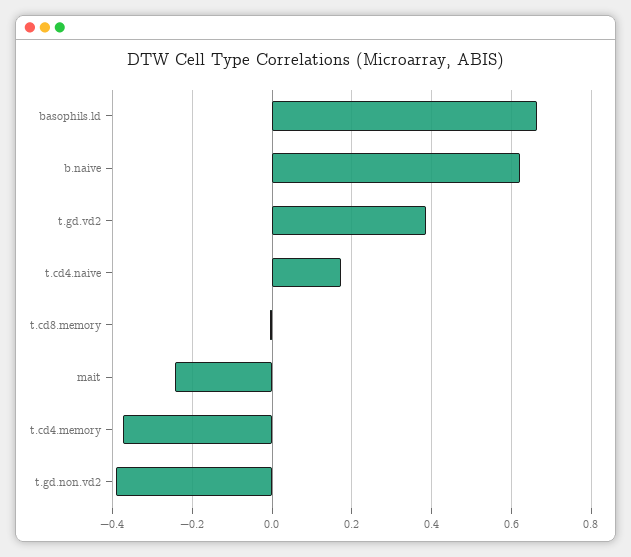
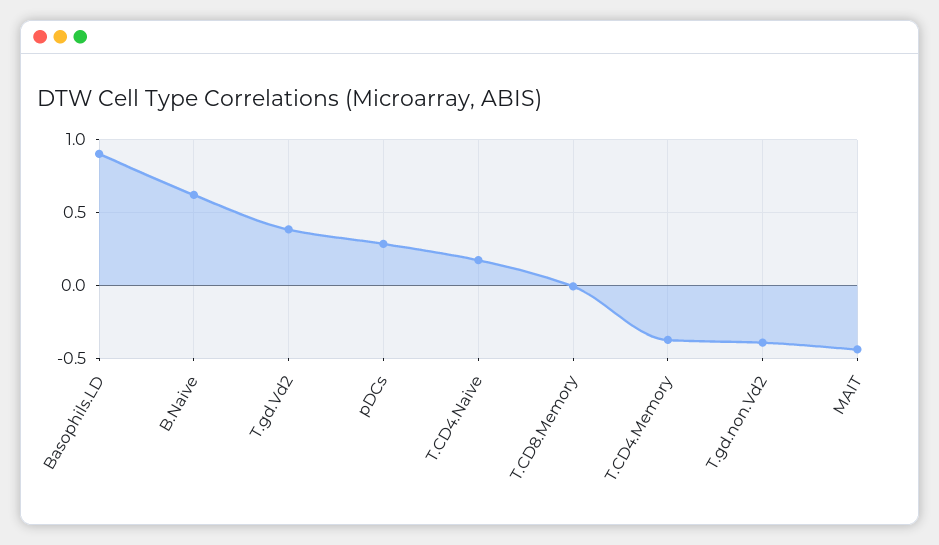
basophils.ld: 0.66 -> 0.9
mait: -0.24 -> -0.45
pDCs: none -> 0.3

